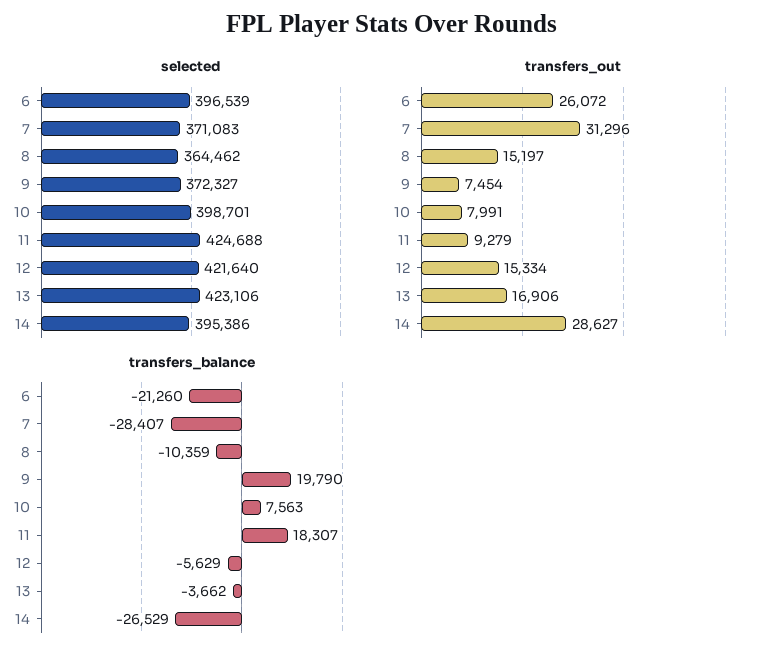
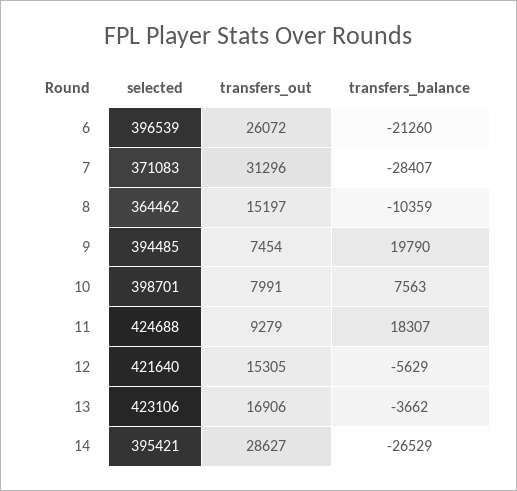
selected, 9: 372327 -> 394485
selected, 14: 395386 -> 395421
transfers_out, 12: 15334 -> 15305

